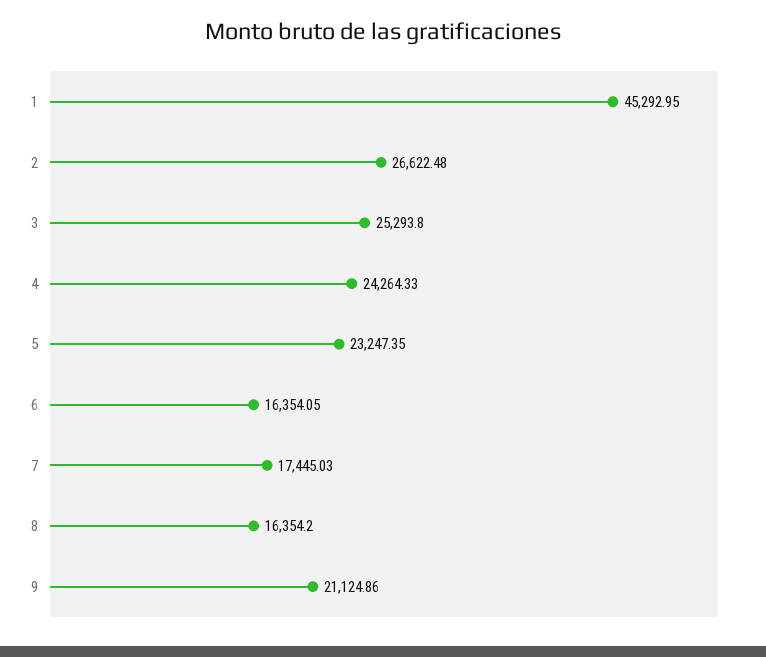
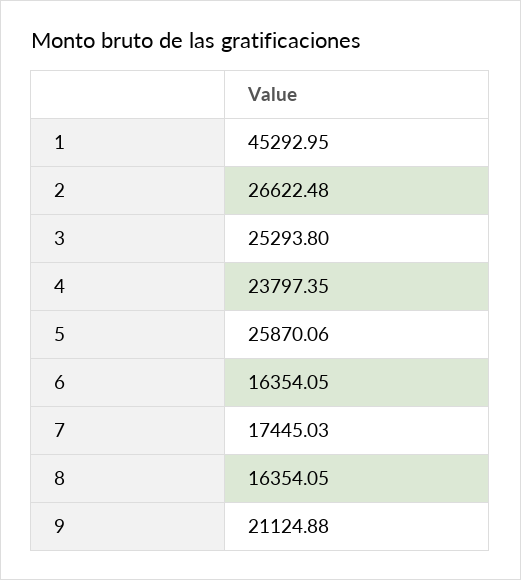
4: 24264.33 -> 23797.35
5: 23247.35 -> 25870.06
8: 16354.2 -> 16354.05
9: 21124.86 -> 21124.88

